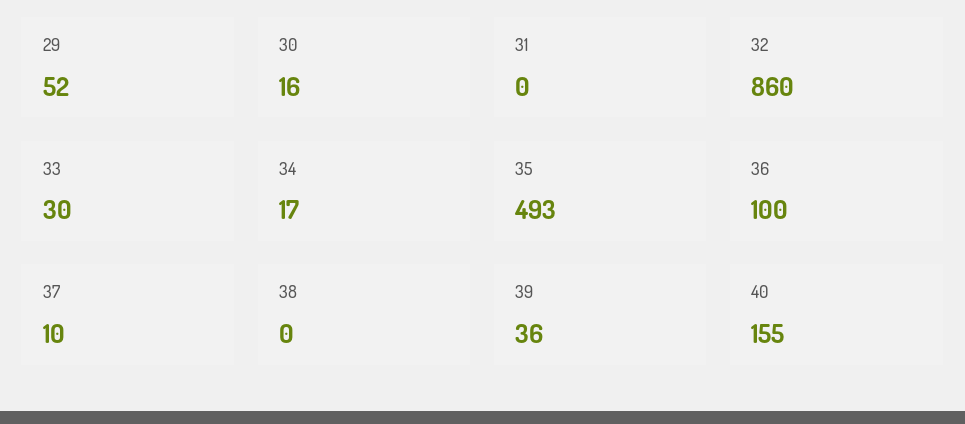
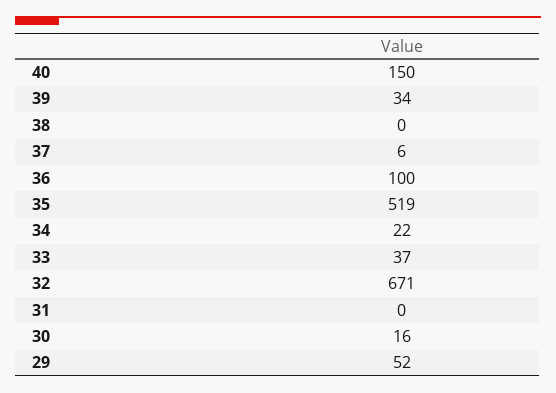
32: 860 -> 671
33: 30 -> 37
34: 17 -> 22
35: 493 -> 519
37: 10 -> 6
39: 36 -> 34
40: 155 -> 150

